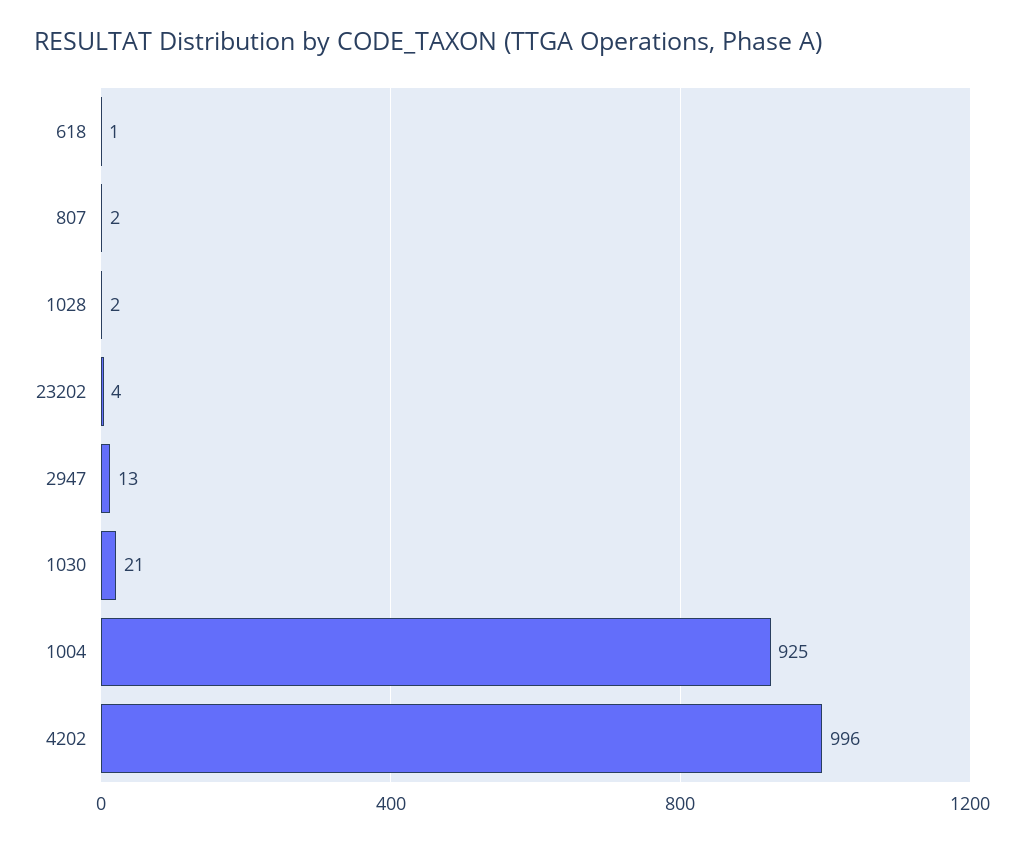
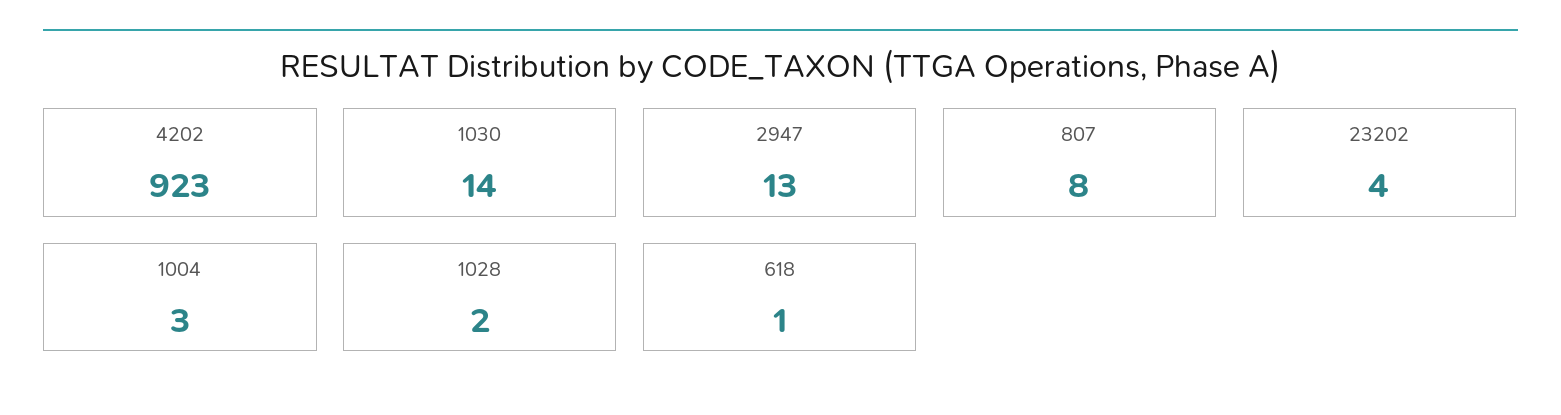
807: 2 -> 8
1030: 21 -> 14
1004: 925 -> 3
4202: 996 -> 923

